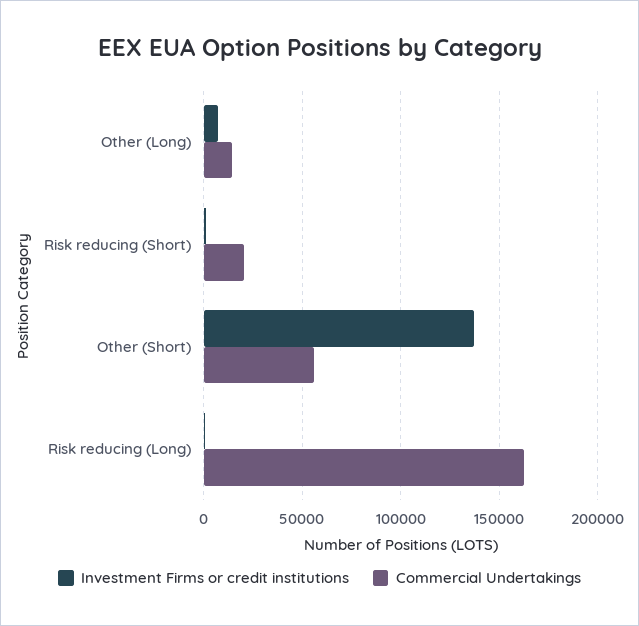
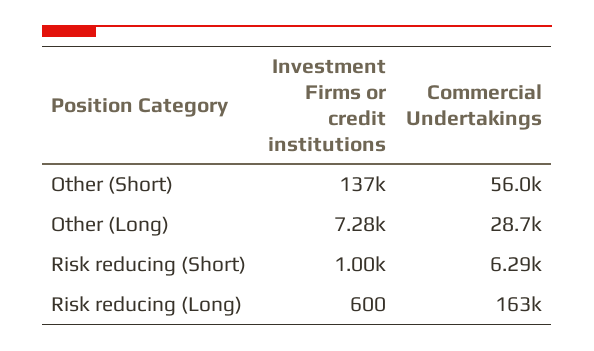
Commercial Undertakings, Other (Long): 15000 -> 28700
Commercial Undertakings, Risk reducing (Short): 20000 -> 6290

